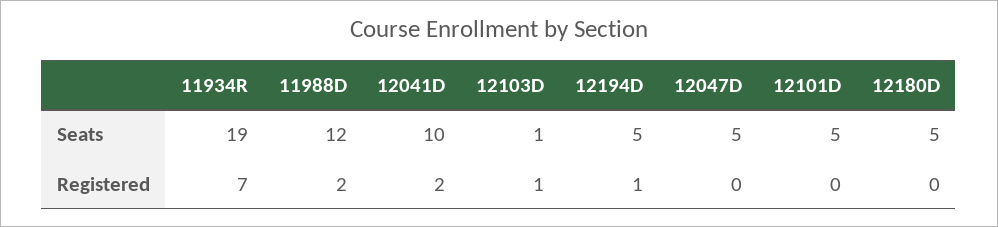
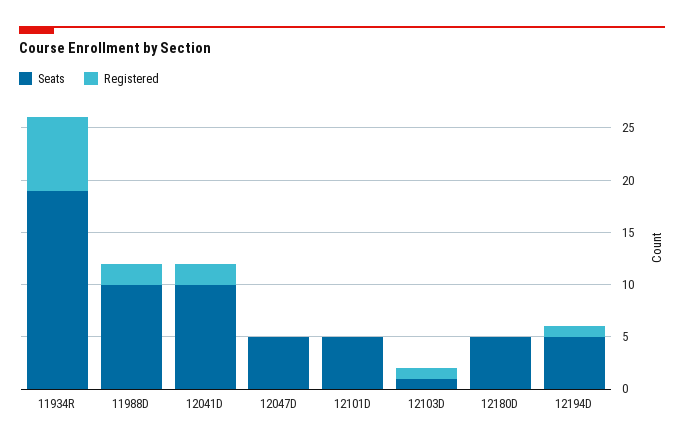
Seats, 11988D: 12 -> 10

